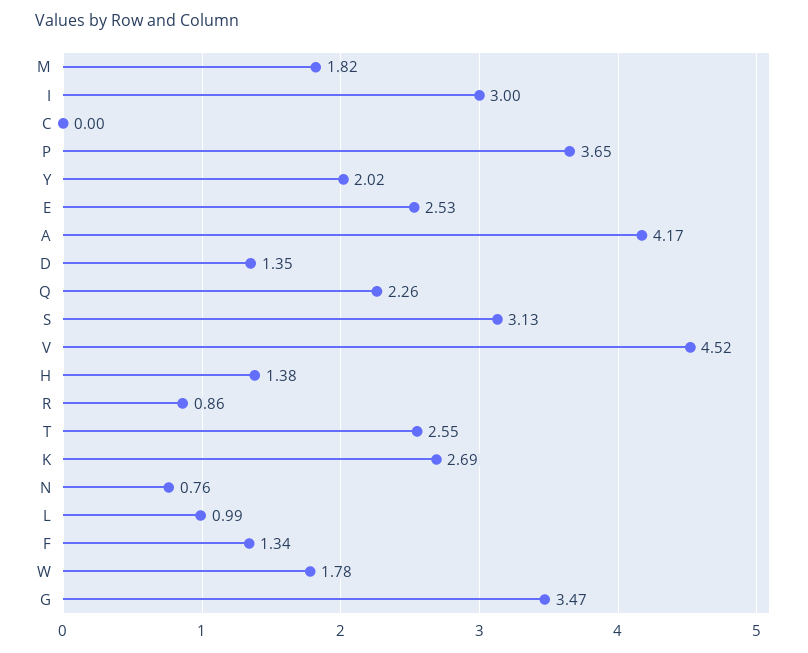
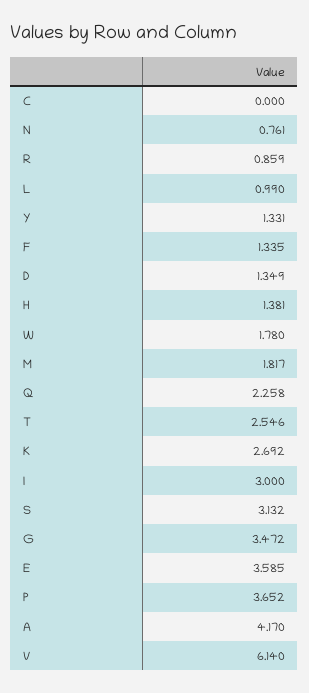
Y: 2.02 -> 1.331
E: 2.53 -> 3.585
V: 4.52 -> 6.14

